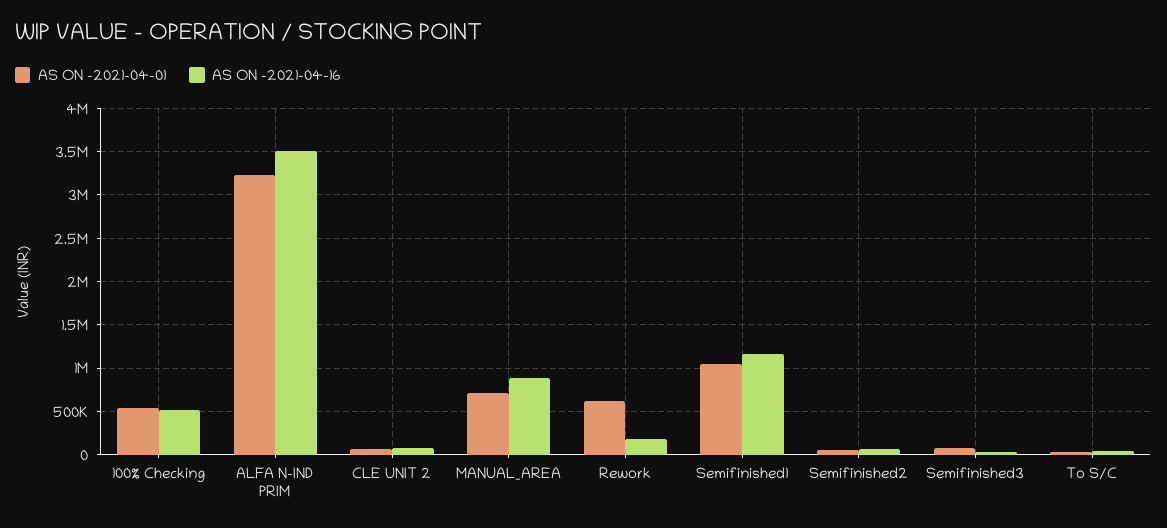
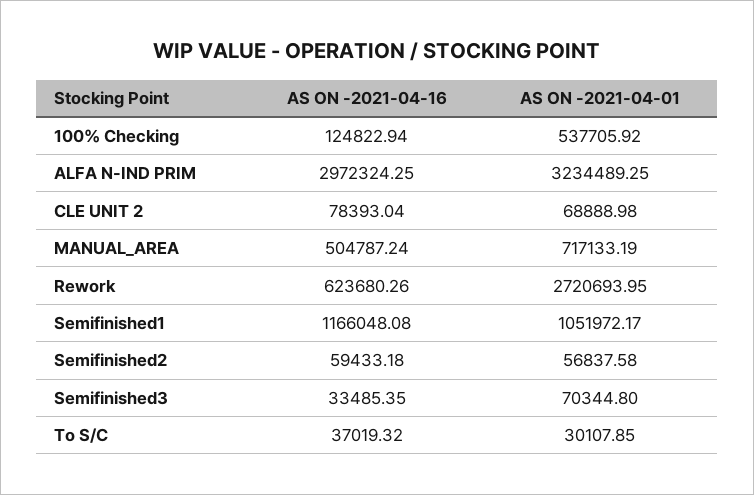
AS ON -2021-04-16, 100% Checking: 500000 -> 124822.94
AS ON -2021-04-16, ALFA N-IND PRIM: 3500000 -> 2972324.25
AS ON -2021-04-16, MANUAL_AREA: 900000 -> 504787.24
AS ON -2021-04-01, Rework: 600000 -> 2720693.95
AS ON -2021-04-16, Rework: 200000 -> 623680.26

